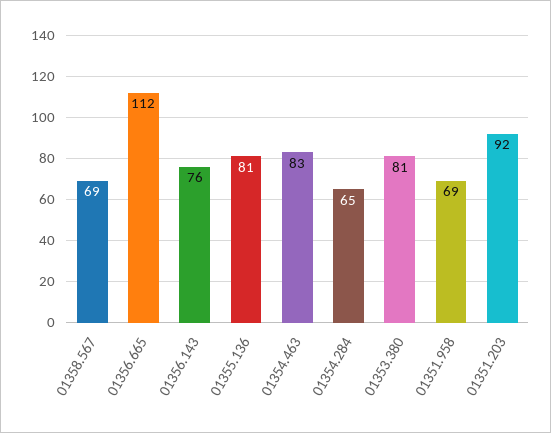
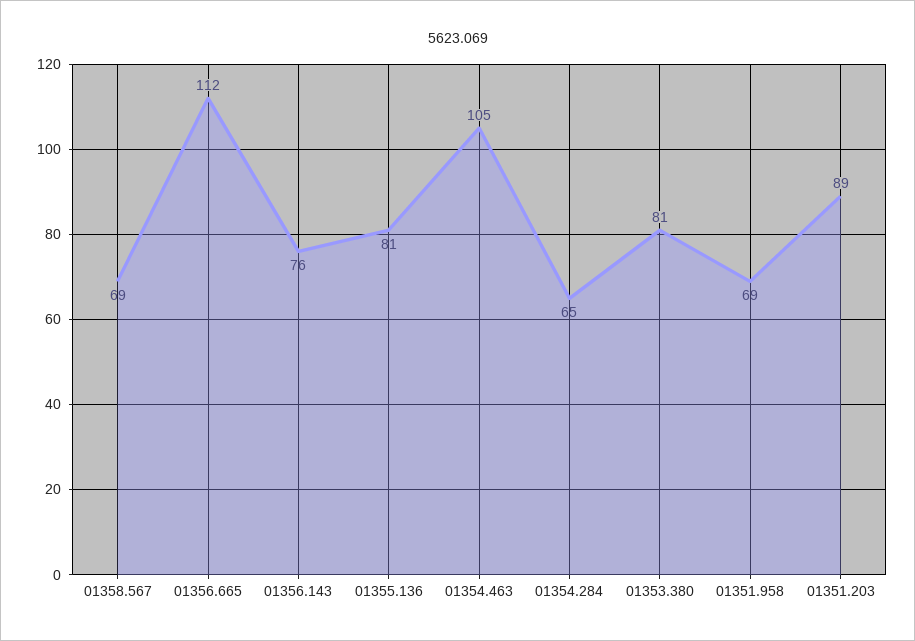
01354.463: 83 -> 105
01351.203: 92 -> 89

